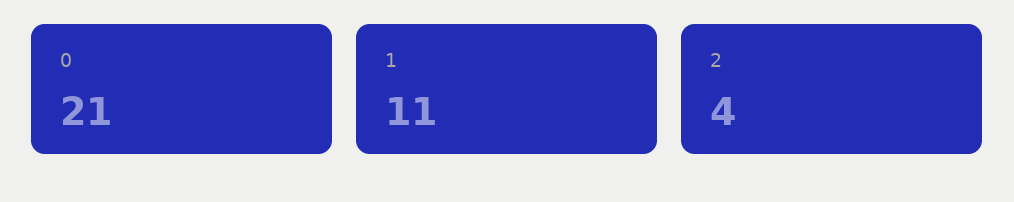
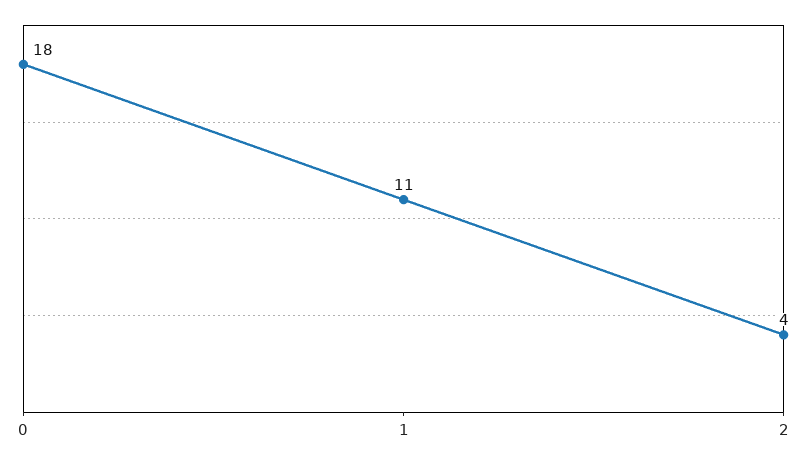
0: 21 -> 18

